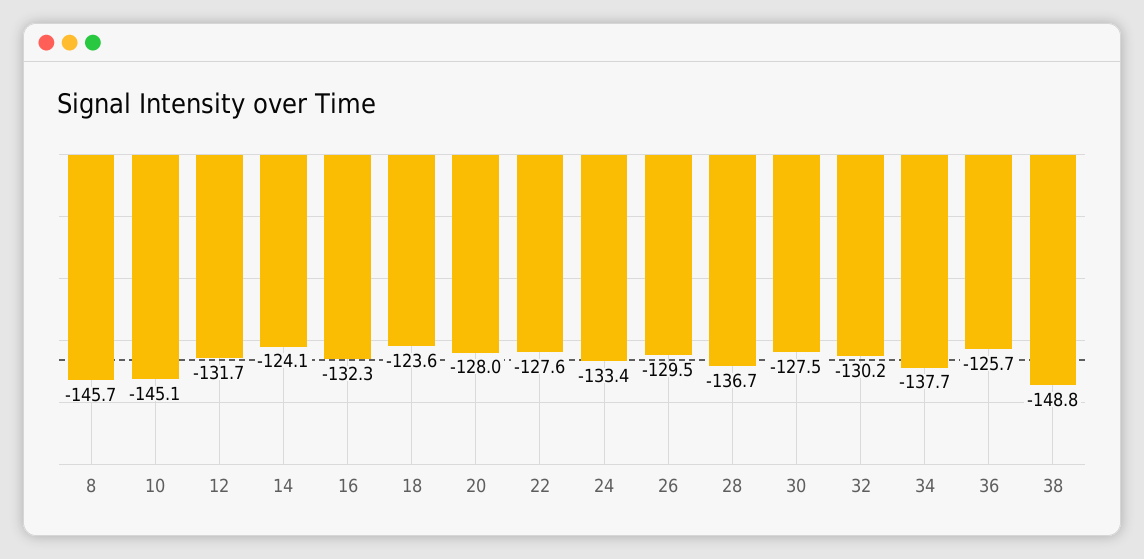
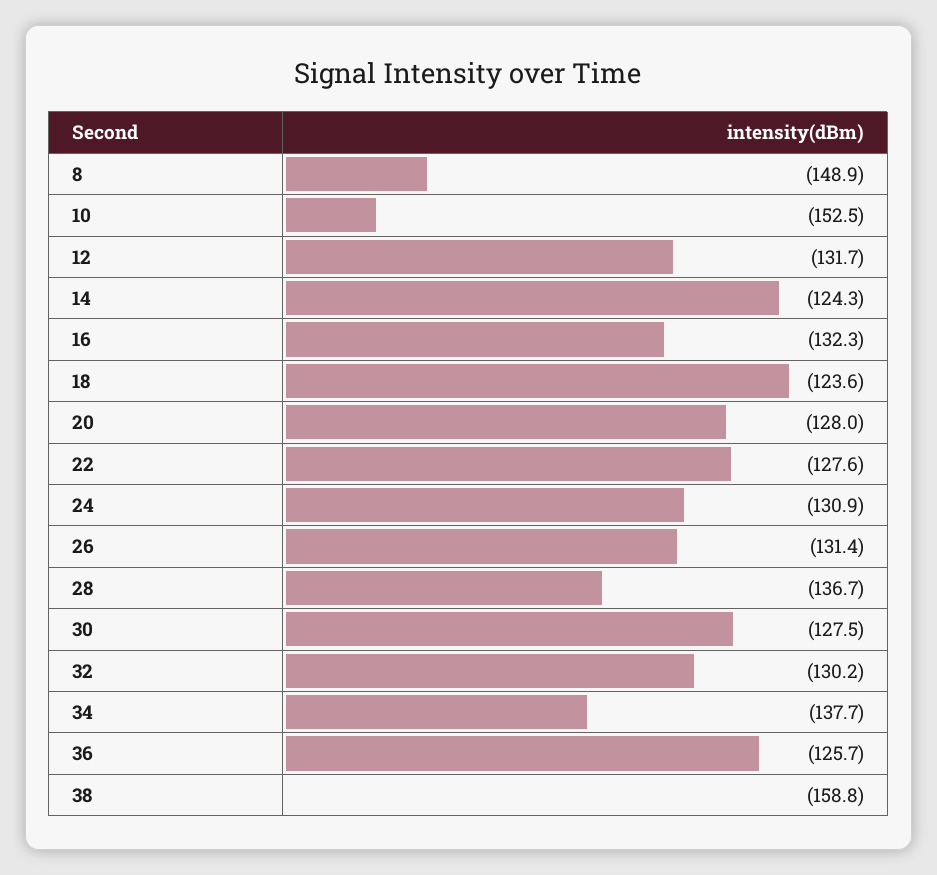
8: -145.7 -> -148.9
10: -145.1 -> -152.5
14: -124.1 -> -124.3
24: -133.4 -> -130.9
26: -129.5 -> -131.4
38: -148.8 -> -158.8

